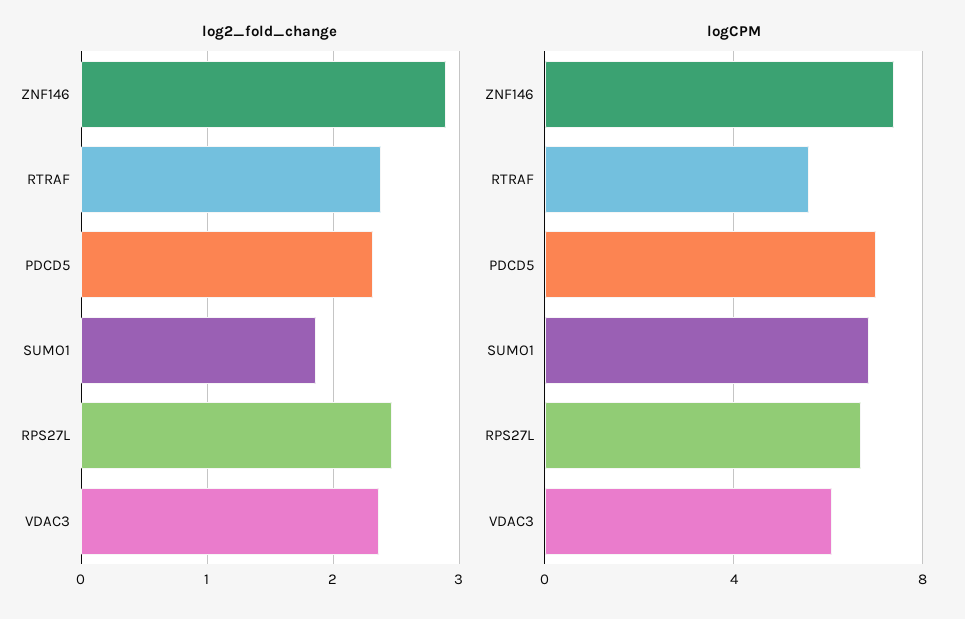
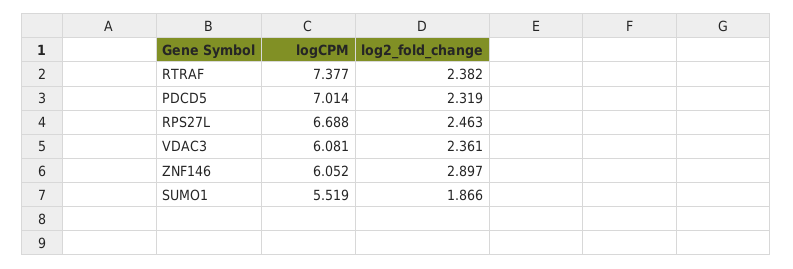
logCPM, ZNF146: 7.5 -> 6.052
logCPM, RTRAF: 5.5 -> 7.377
logCPM, SUMO1: 7 -> 5.519

